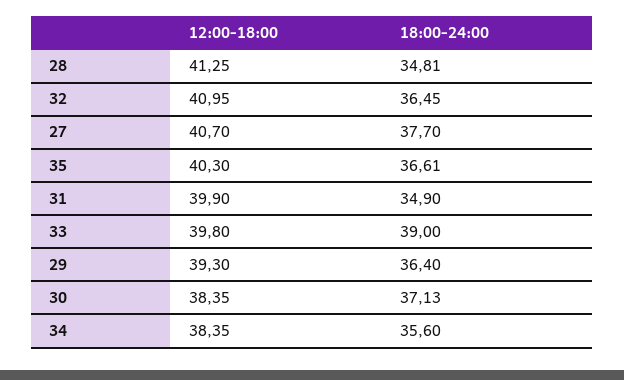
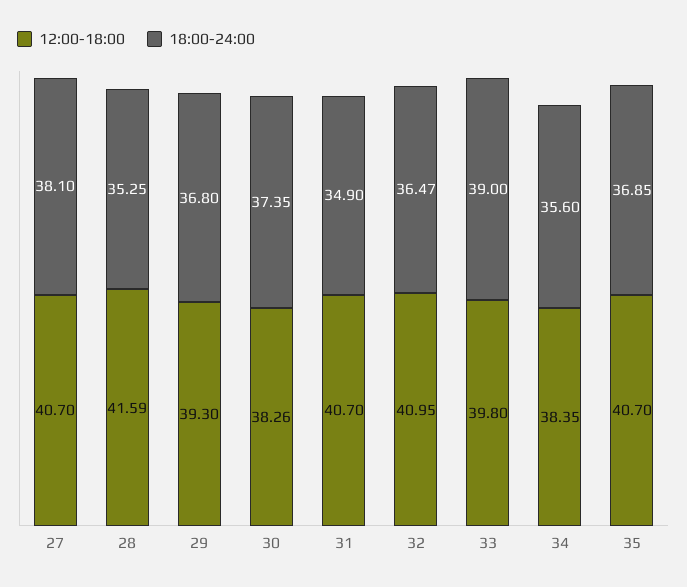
12:00-18:00, 28: 41.25 -> 41.59
18:00-24:00, 28: 34.81 -> 35.25
18:00-24:00, 32: 36.45 -> 36.47
18:00-24:00, 27: 37.7 -> 38.1
12:00-18:00, 35: 40.3 -> 40.7
18:00-24:00, 35: 36.61 -> 36.85
12:00-18:00, 31: 39.9 -> 40.7
18:00-24:00, 29: 36.4 -> 36.8
12:00-18:00, 30: 38.35 -> 38.26
18:00-24:00, 30: 37.13 -> 37.35

